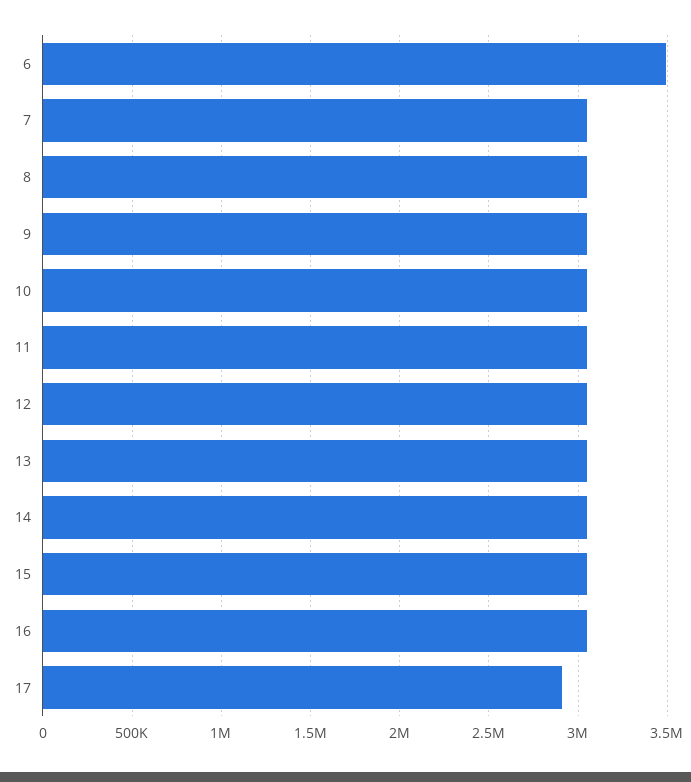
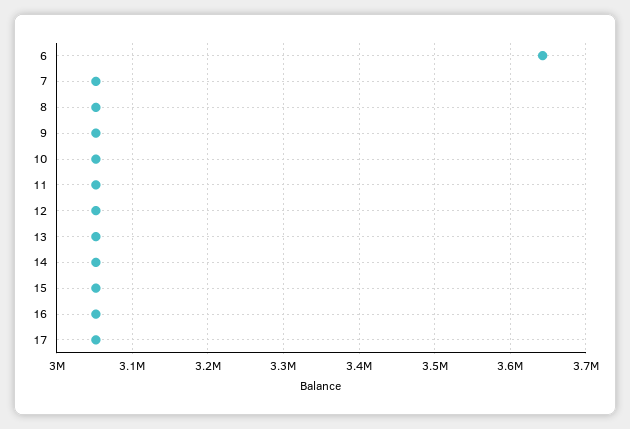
6: 3500000 -> 3640000
17: 2900000 -> 3050000

